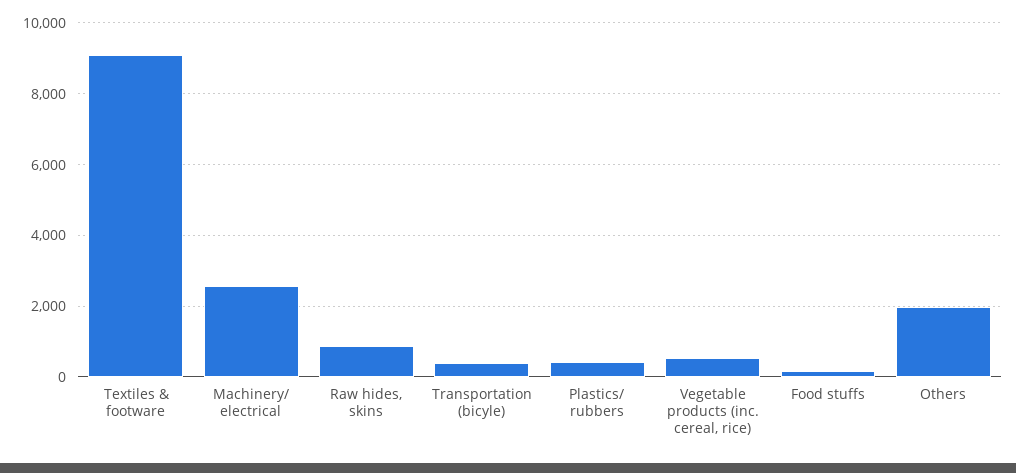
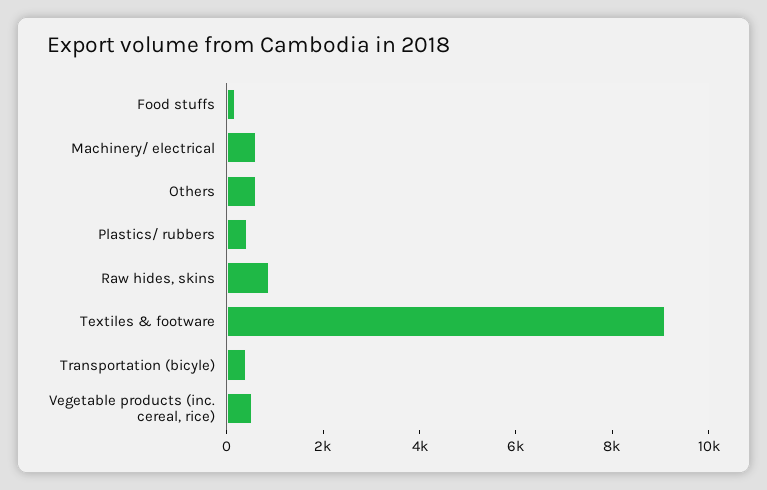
Machinery/ electrical: 2600 -> 500
Others: 2000 -> 500

